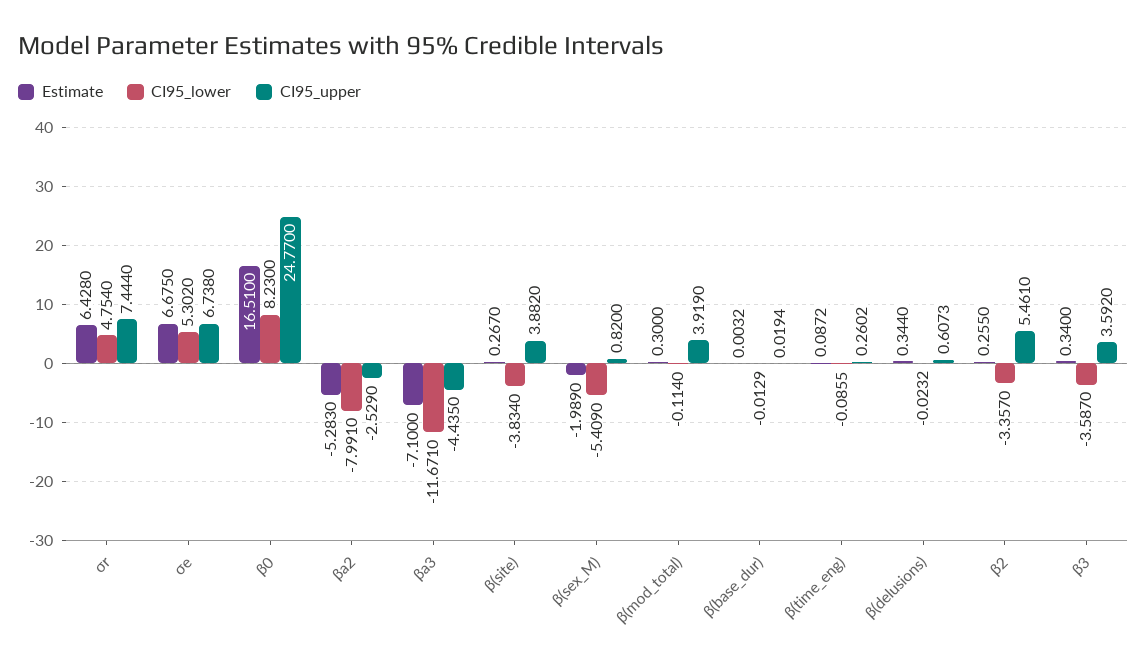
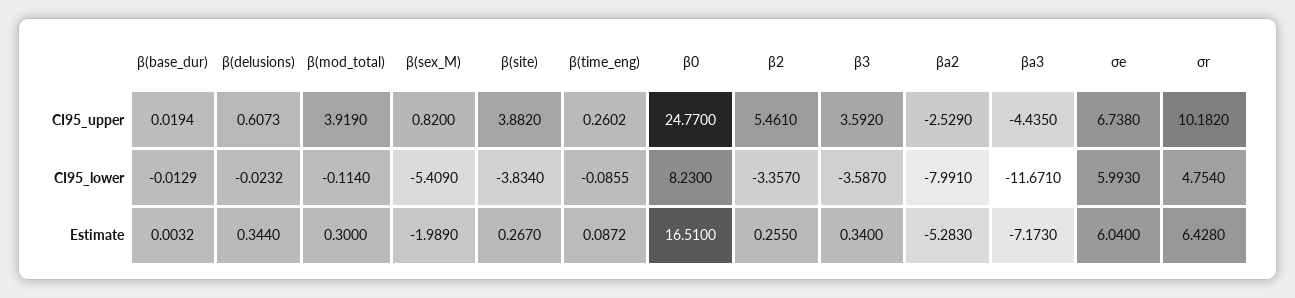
CI95_upper, σr: 7.444 -> 10.182
Estimate, σe: 6.675 -> 6.04
CI95_lower, σe: 5.302 -> 5.993
Estimate, βa3: -7.1 -> -7.173

